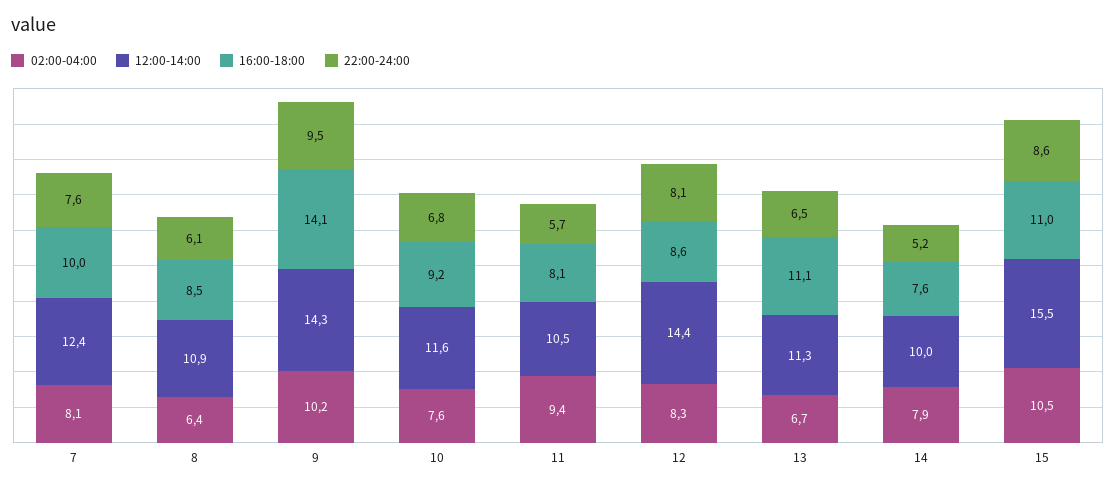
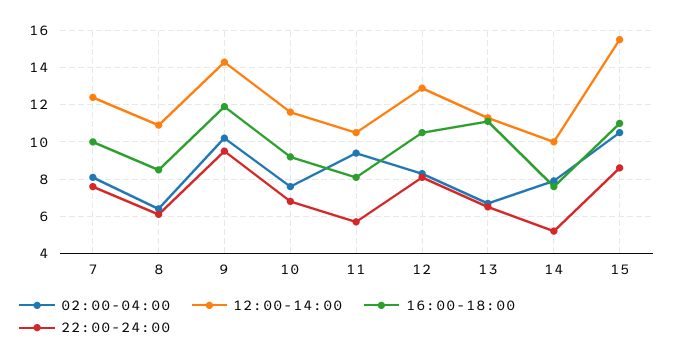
16:00-18:00, 9: 14.1 -> 12
12:00-14:00, 12: 14.4 -> 13
16:00-18:00, 12: 8.6 -> 10.5

